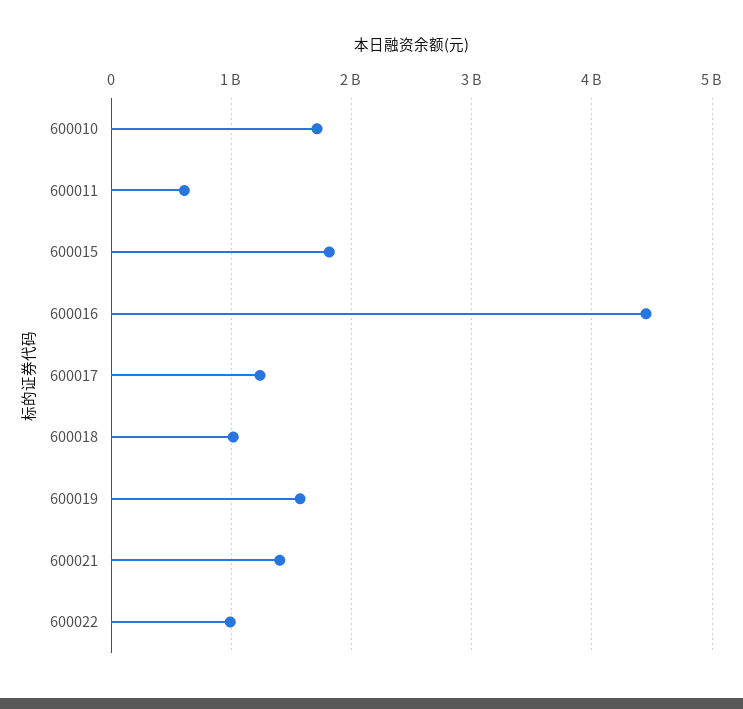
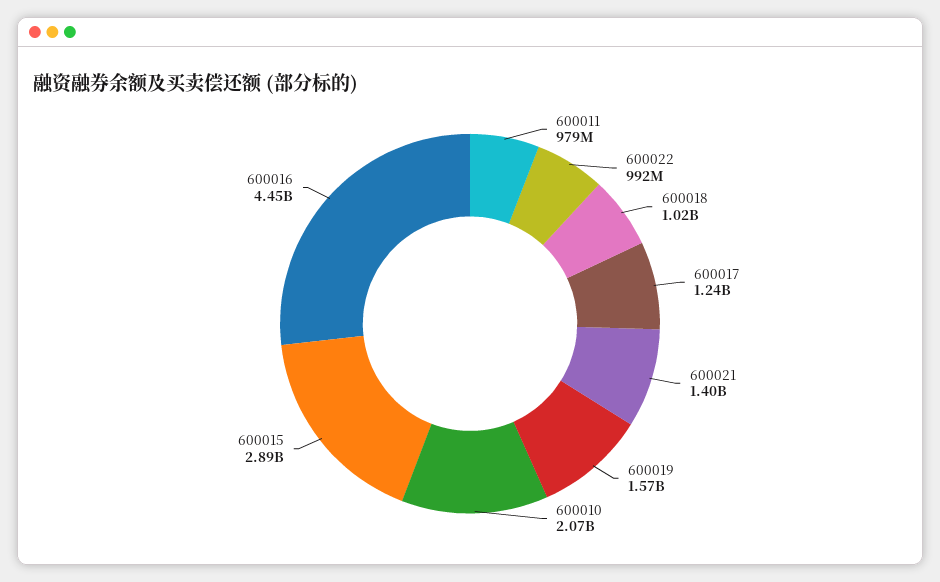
600010: 1700000000 -> 2070000000
600011: 600000000 -> 979000000
600015: 1800000000 -> 2890000000

